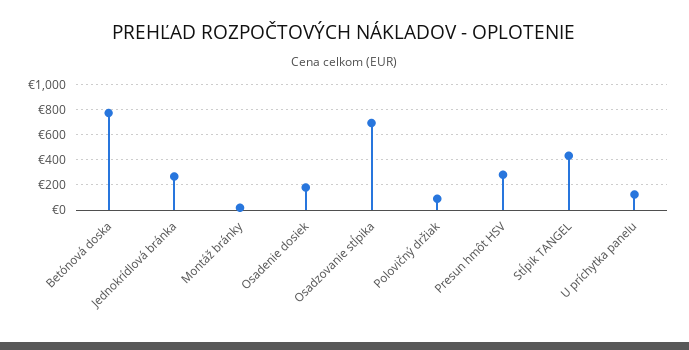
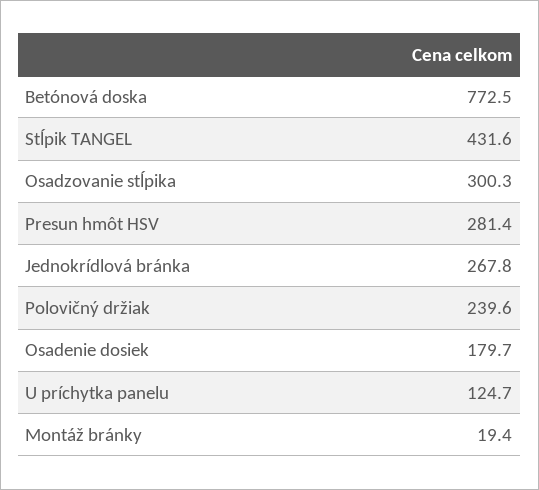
Osadzovanie stĺpika: 700 -> 300.3
Polovičný držiak: 100 -> 239.6

